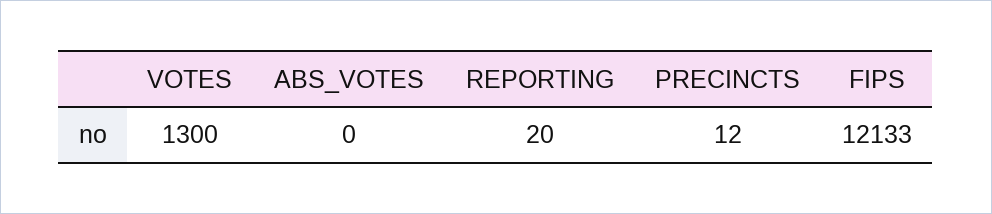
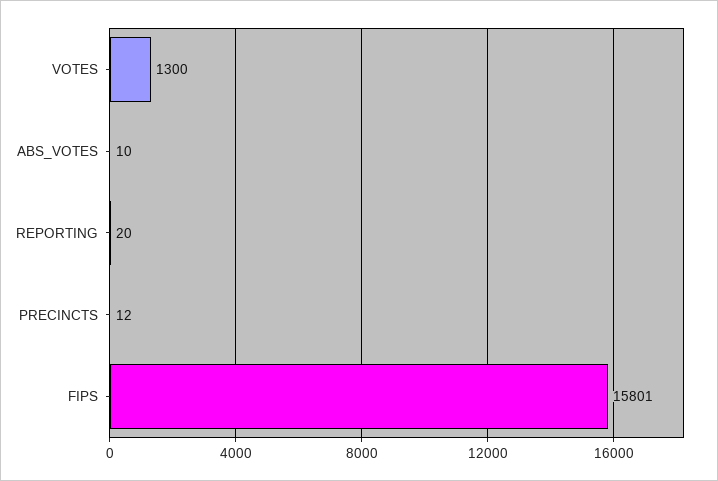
ABS_VOTES: 0 -> 10
FIPS: 12133 -> 15801

